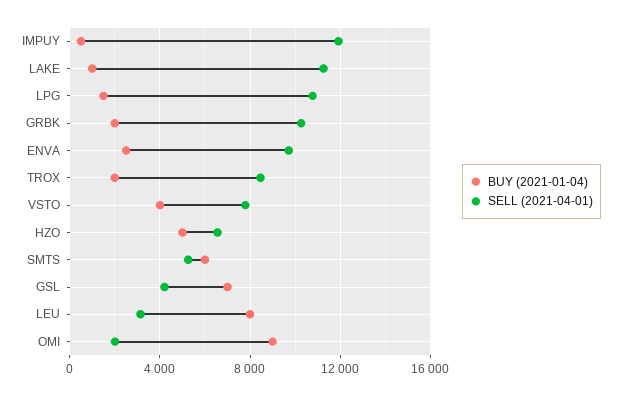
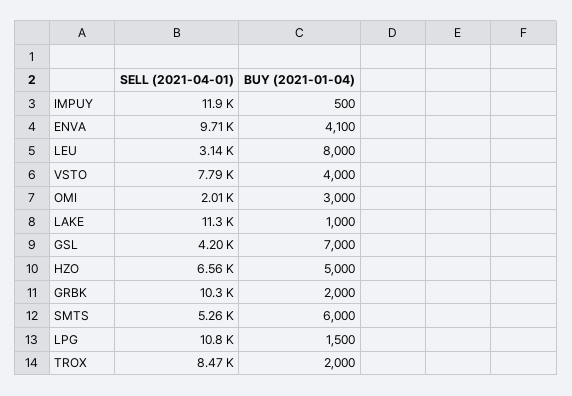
BUY (2021-01-04), ENVA: 2500 -> 4100
BUY (2021-01-04), OMI: 9000 -> 3000

